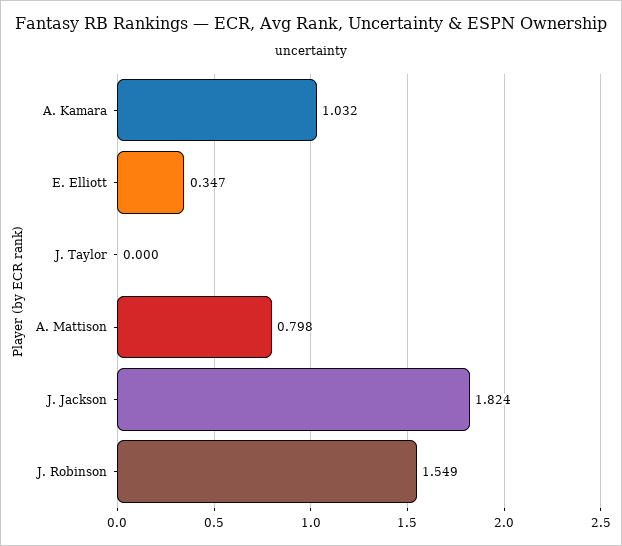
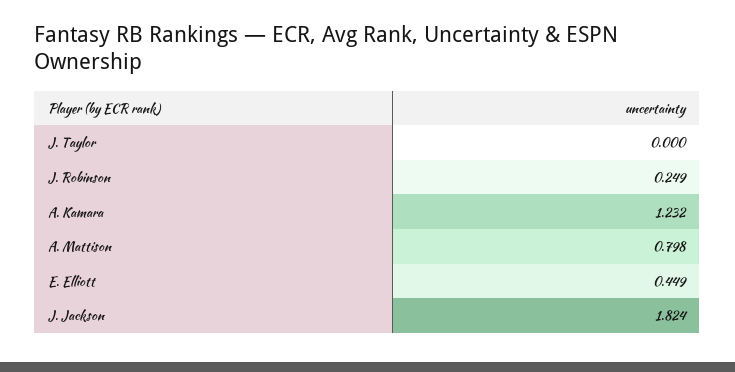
A. Kamara: 1.032 -> 1.232
E. Elliott: 0.347 -> 0.449
J. Robinson: 1.549 -> 0.249

